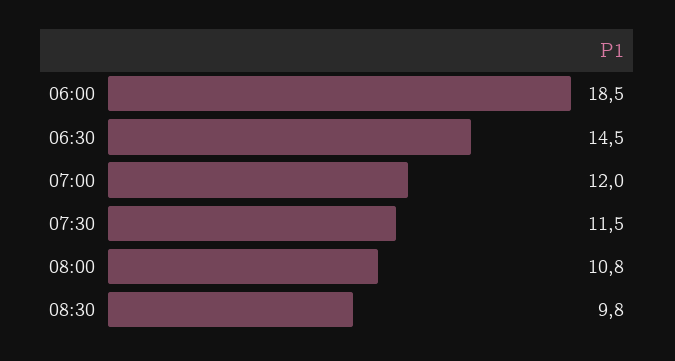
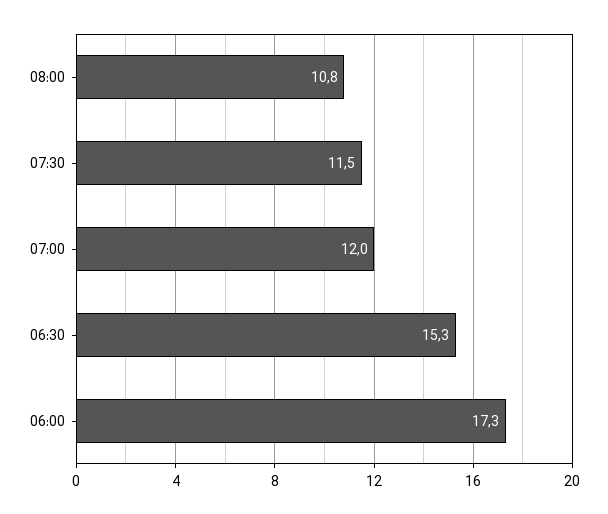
06:00: 18.5 -> 17.3
06:30: 14.5 -> 15.3
08:30: 9.8 -> none

